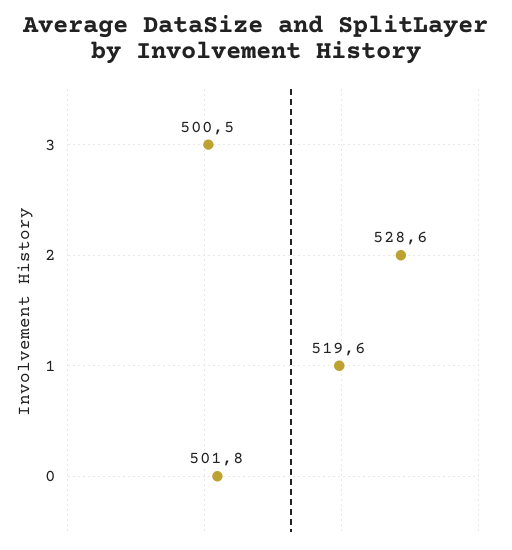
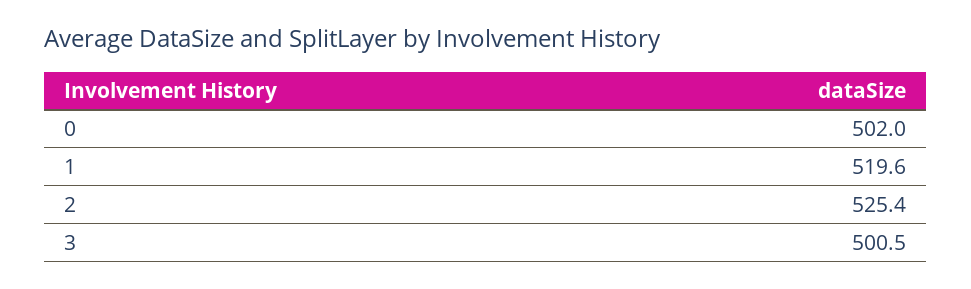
2: 528.6 -> 525.4
0: 501.8 -> 502

